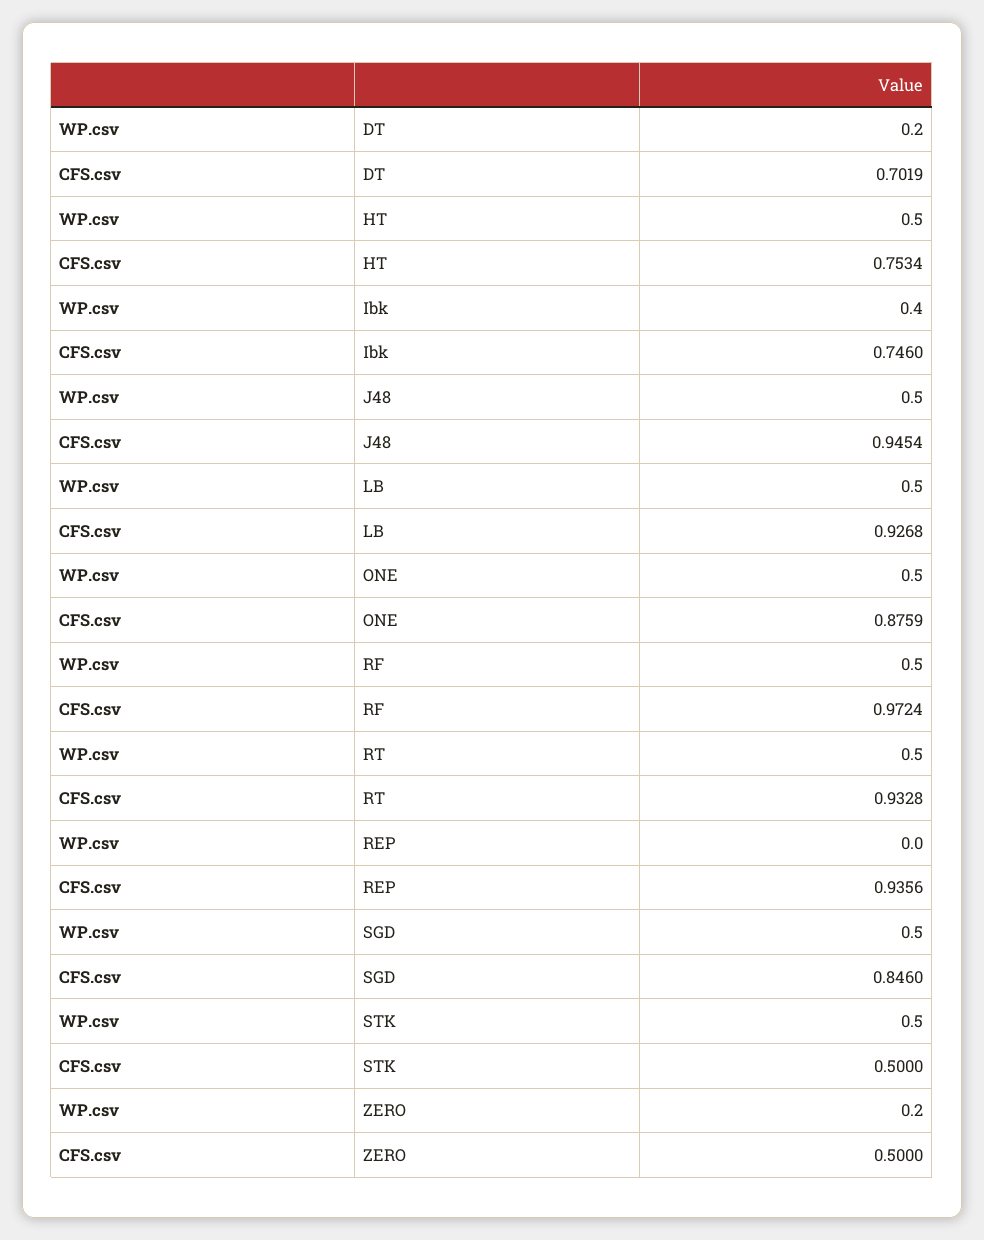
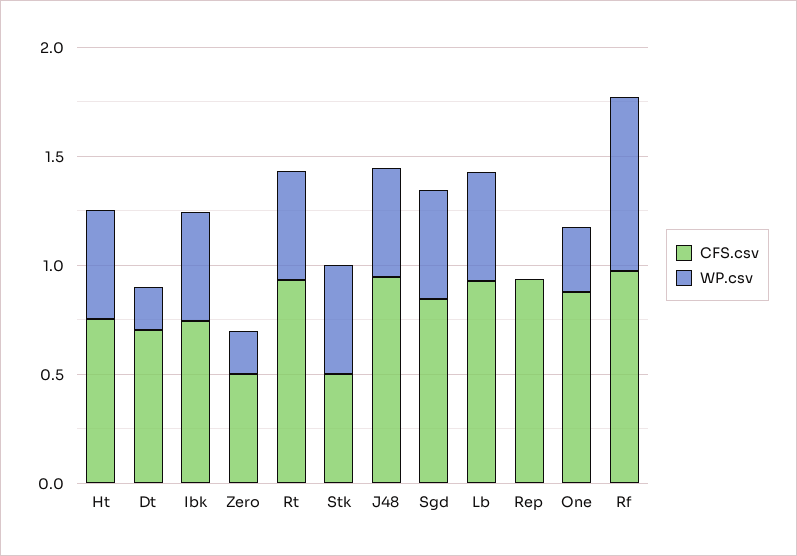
WP.csv, Ibk: 0.4 -> 0.5
WP.csv, ONE: 0.5 -> 0.3
WP.csv, RF: 0.5 -> 0.8

